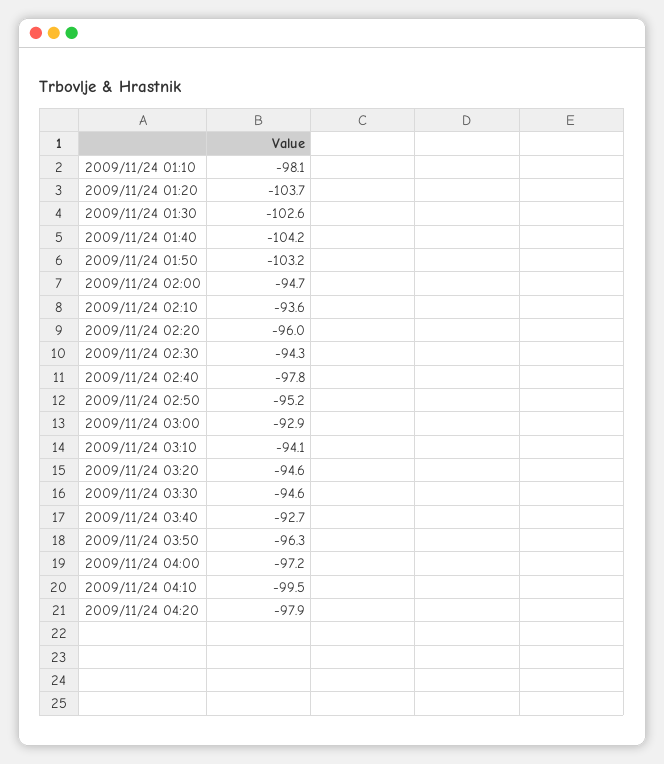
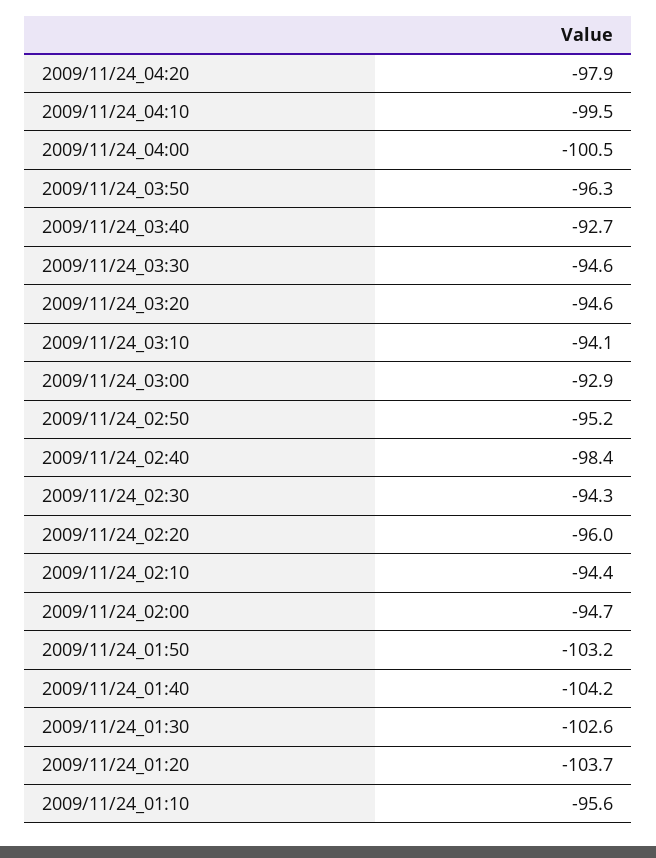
2009/11/24 01:10: -98.1 -> -95.6
2009/11/24 02:10: -93.6 -> -94.4
2009/11/24 02:40: -97.8 -> -98.4
2009/11/24 04:00: -97.2 -> -100.5

